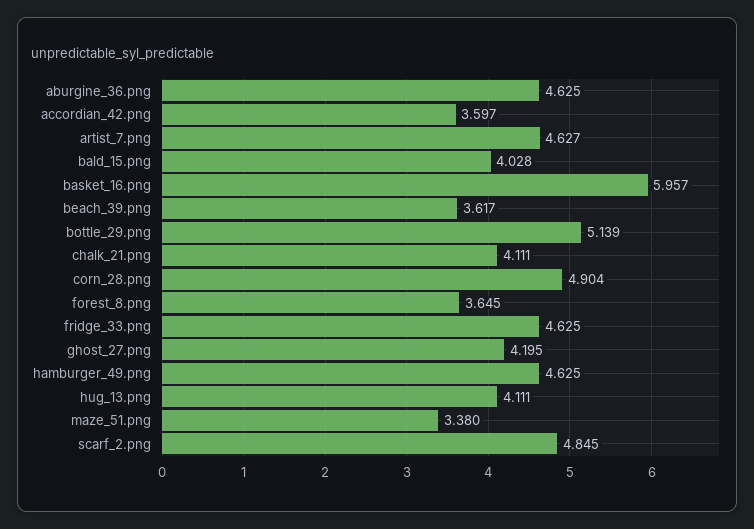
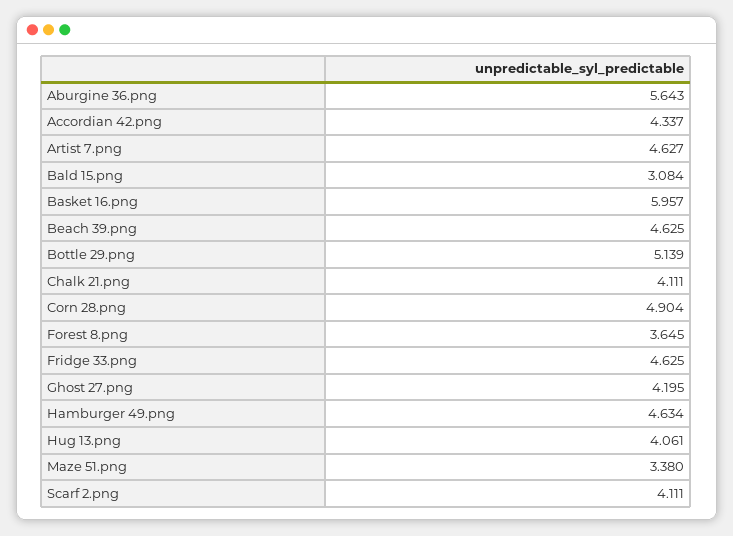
aburgine_36.png: 4.625 -> 5.643
accordian_42.png: 3.597 -> 4.337
bald_15.png: 4.028 -> 3.084
beach_39.png: 3.617 -> 4.625
hamburger_49.png: 4.625 -> 4.634
hug_13.png: 4.111 -> 4.061
scarf_2.png: 4.845 -> 4.111

